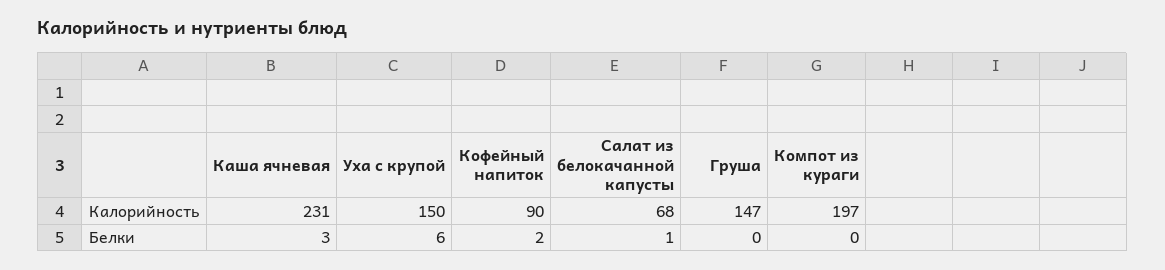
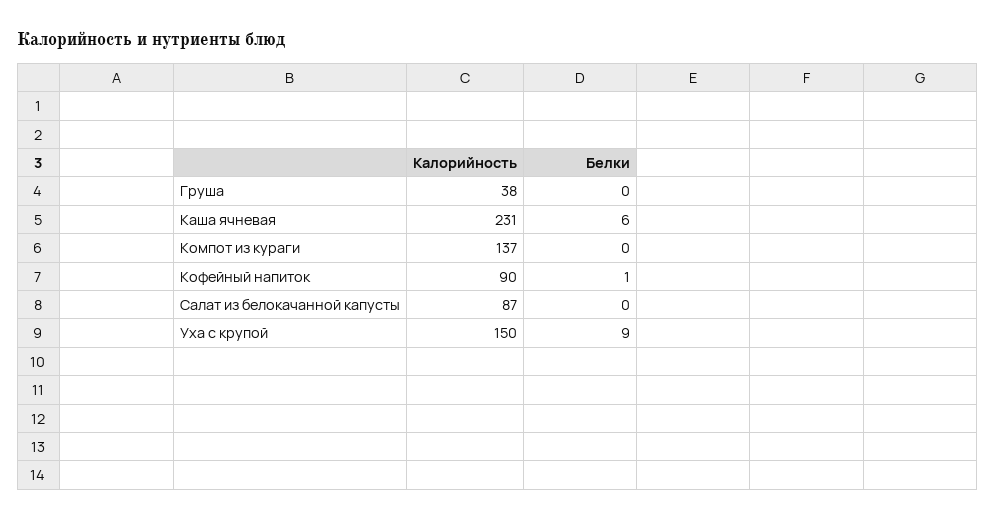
Салат из белокачанной капусты, Калорийность: 68 -> 87
Груша, Калорийность: 147 -> 38
Компот из кураги, Калорийность: 197 -> 137
Каша ячневая, Белки: 3 -> 6
Уха с крупой, Белки: 6 -> 9
Кофейный напиток, Белки: 2 -> 1
Салат из белокачанной капусты, Белки: 1 -> 0

